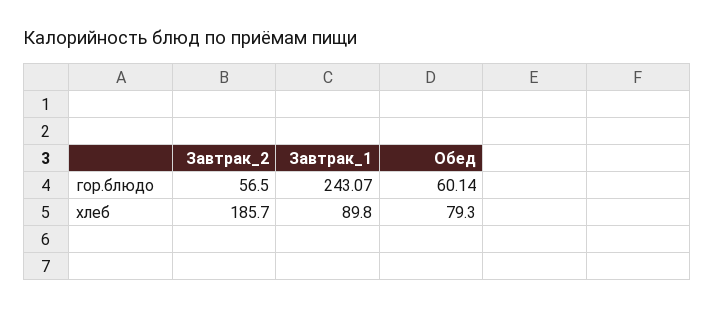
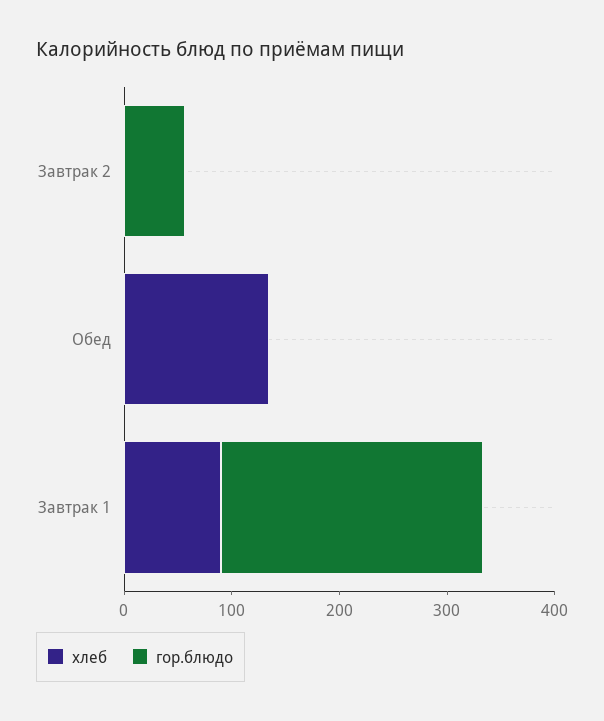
гор.блюдо, Обед: 60.14 -> 0
хлеб, Завтрак_2: 185.7 -> 0
хлеб, Обед: 79.3 -> 140

